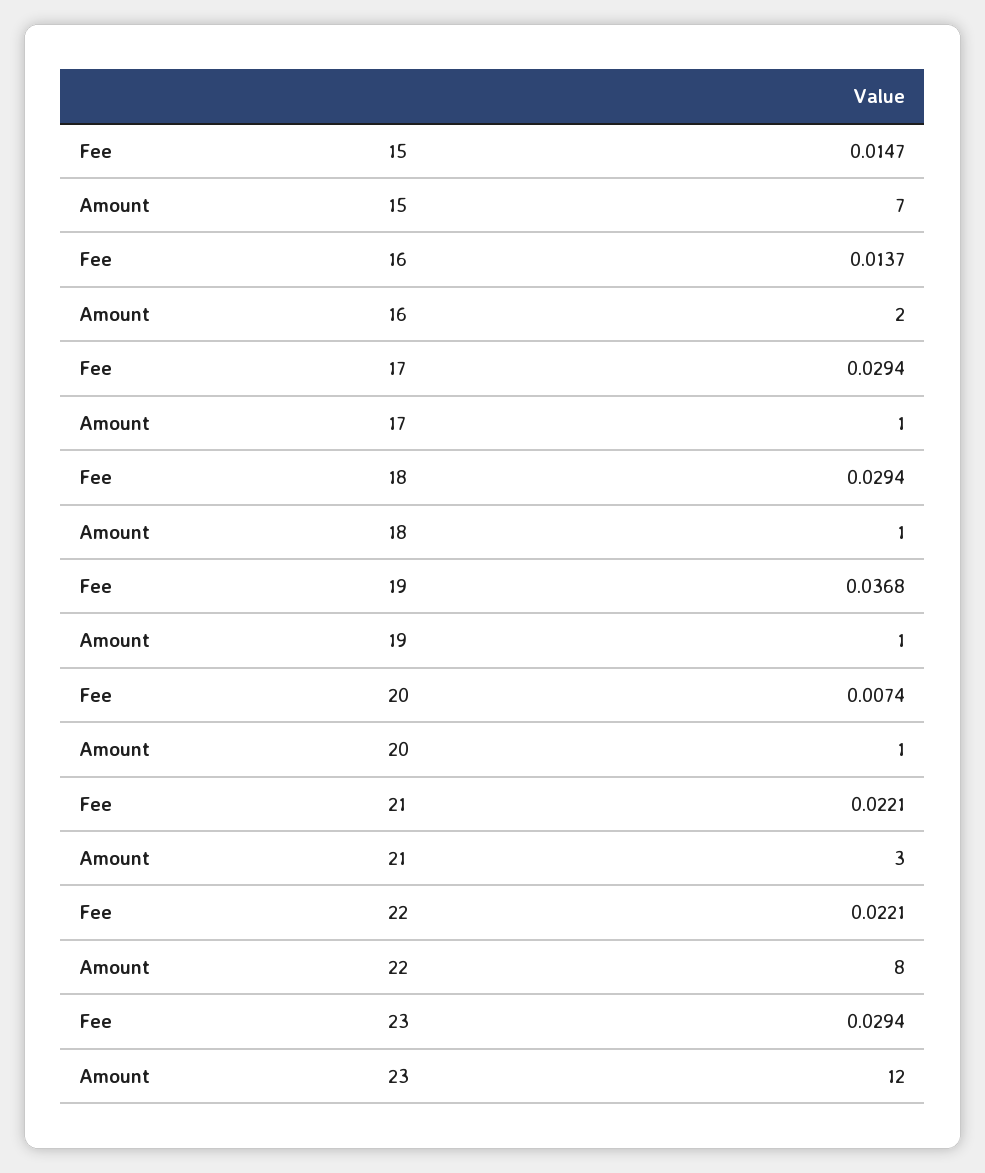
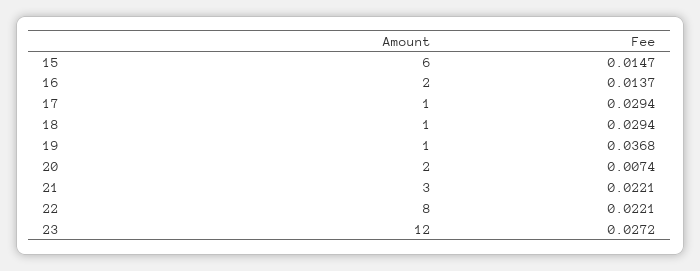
Amount, 15: 7 -> 6
Amount, 20: 1 -> 2
Fee, 23: 0.0294 -> 0.0272

